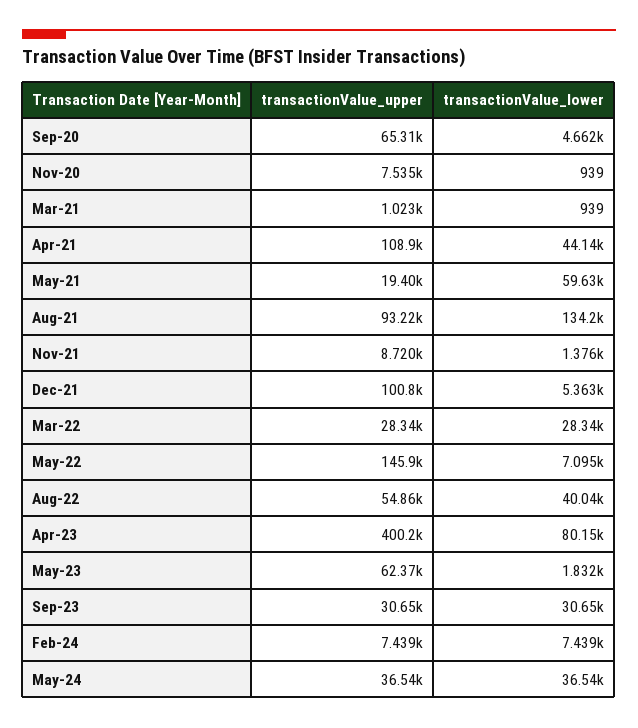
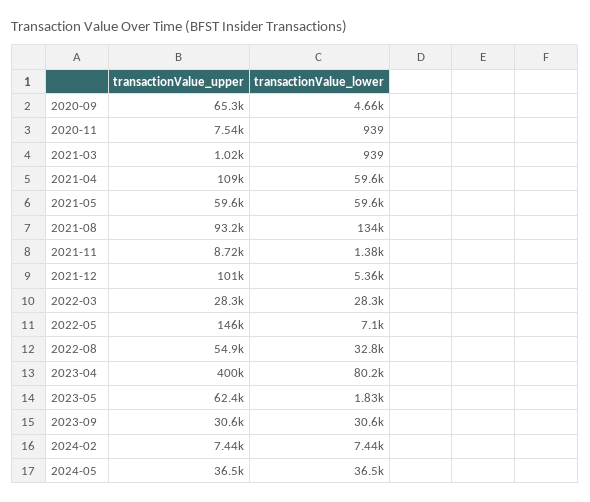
transactionValue_lower, Apr-21: 44140 -> 59600
transactionValue_upper, May-21: 19400 -> 59600
transactionValue_lower, Aug-22: 40040 -> 32800

